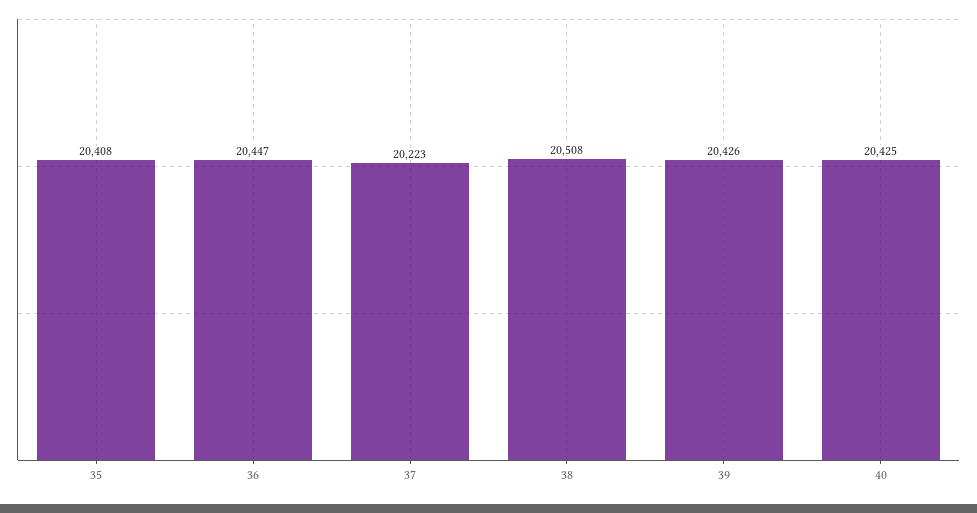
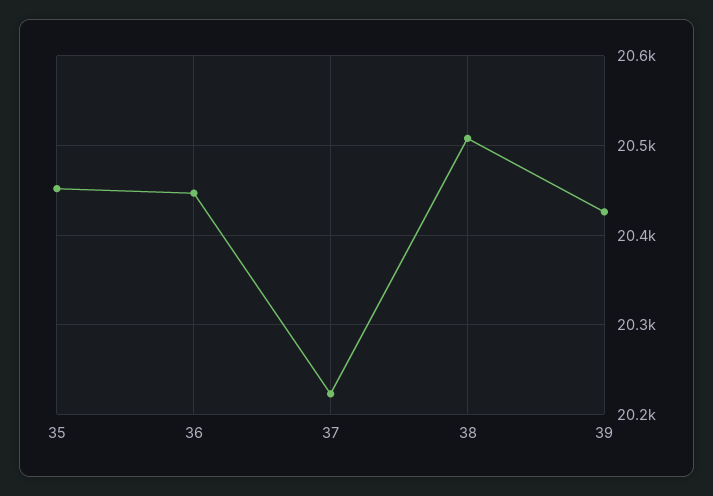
35: 20408 -> 20450
40: 20425 -> none

